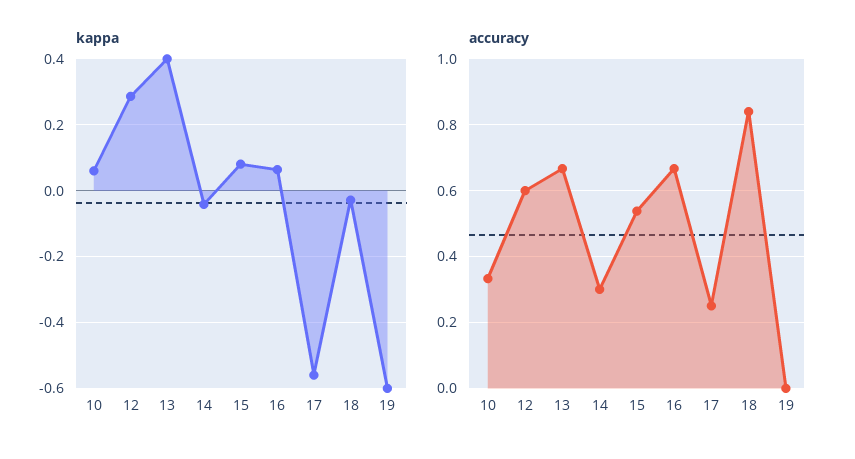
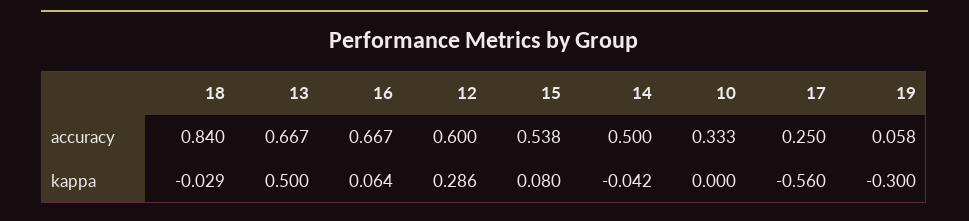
kappa, 10: 0.06 -> 0
kappa, 13: 0.4 -> 0.5
kappa, 19: -0.6 -> -0.3
accuracy, 14: 0.3 -> 0.5
accuracy, 19: 0 -> 0.058

